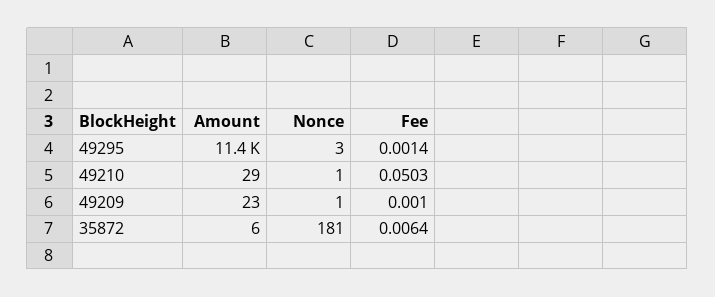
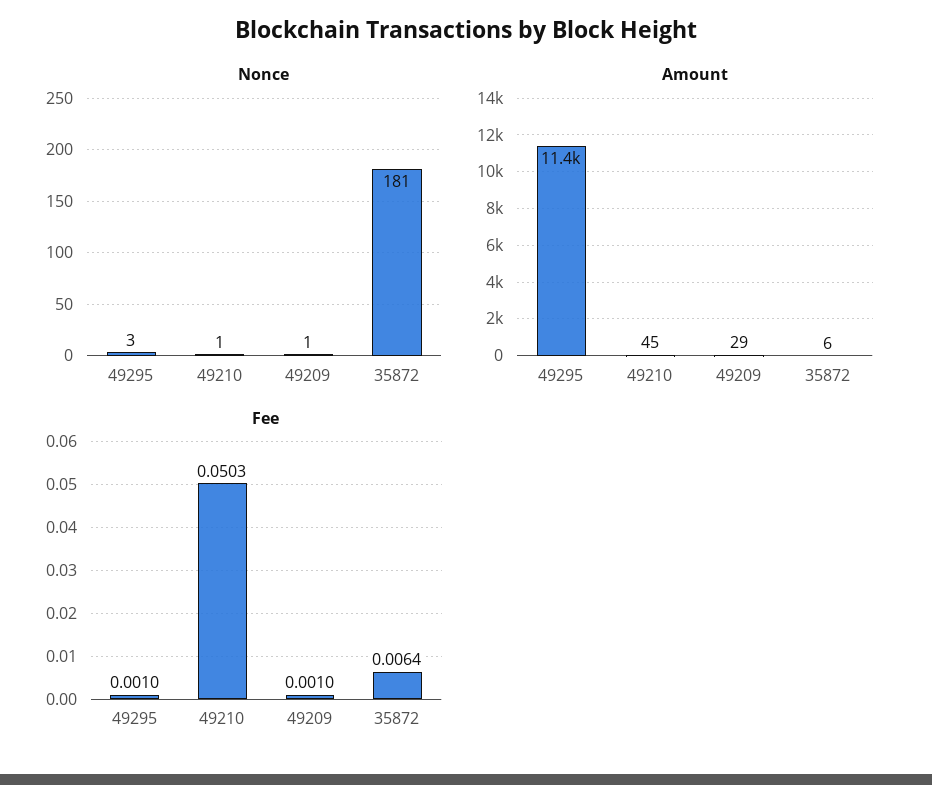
Fee, 49295: 0.0014 -> 0.001
Amount, 49210: 29 -> 45
Amount, 49209: 23 -> 29

